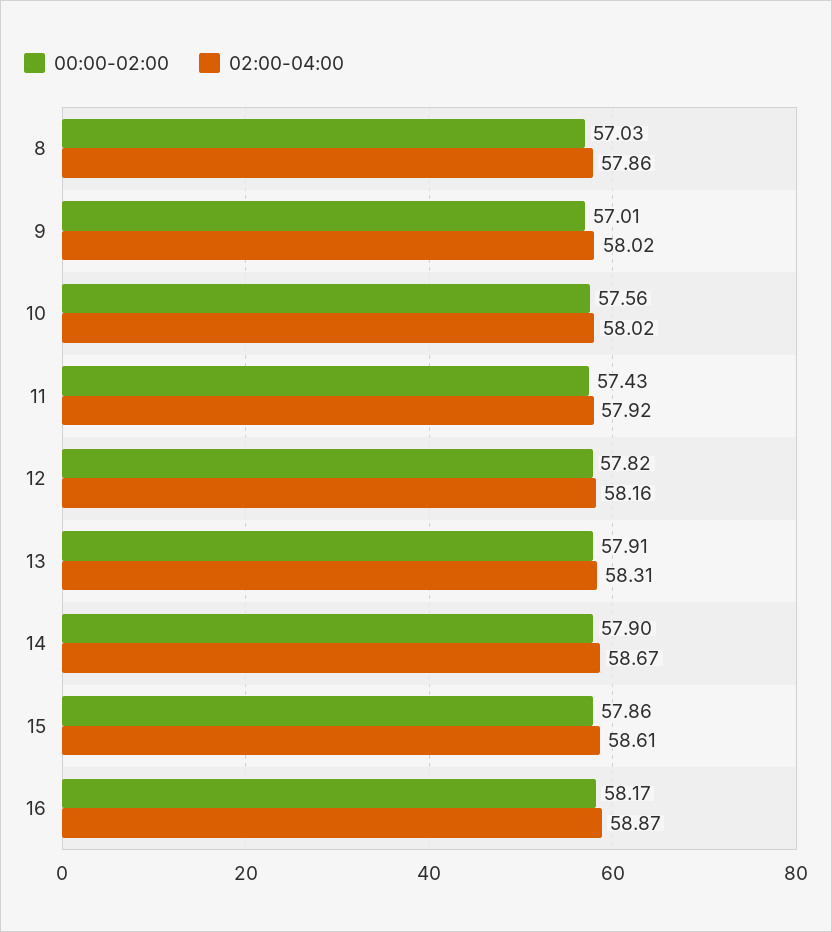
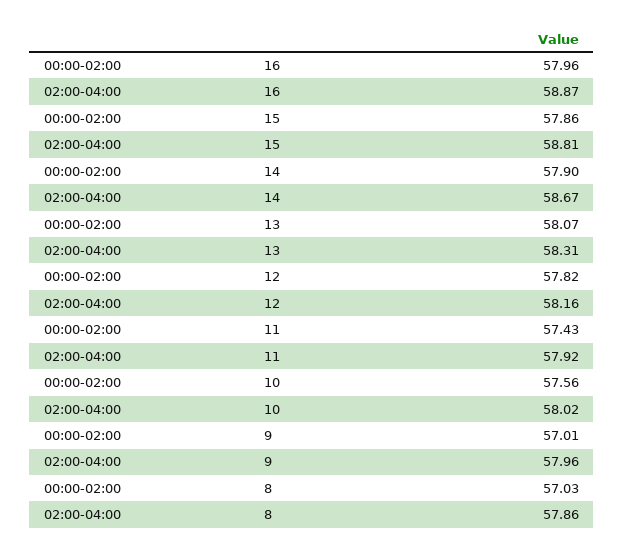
02:00-04:00, 9: 58.02 -> 57.96
00:00-02:00, 13: 57.91 -> 58.07
02:00-04:00, 15: 58.61 -> 58.81
00:00-02:00, 16: 58.17 -> 57.96

